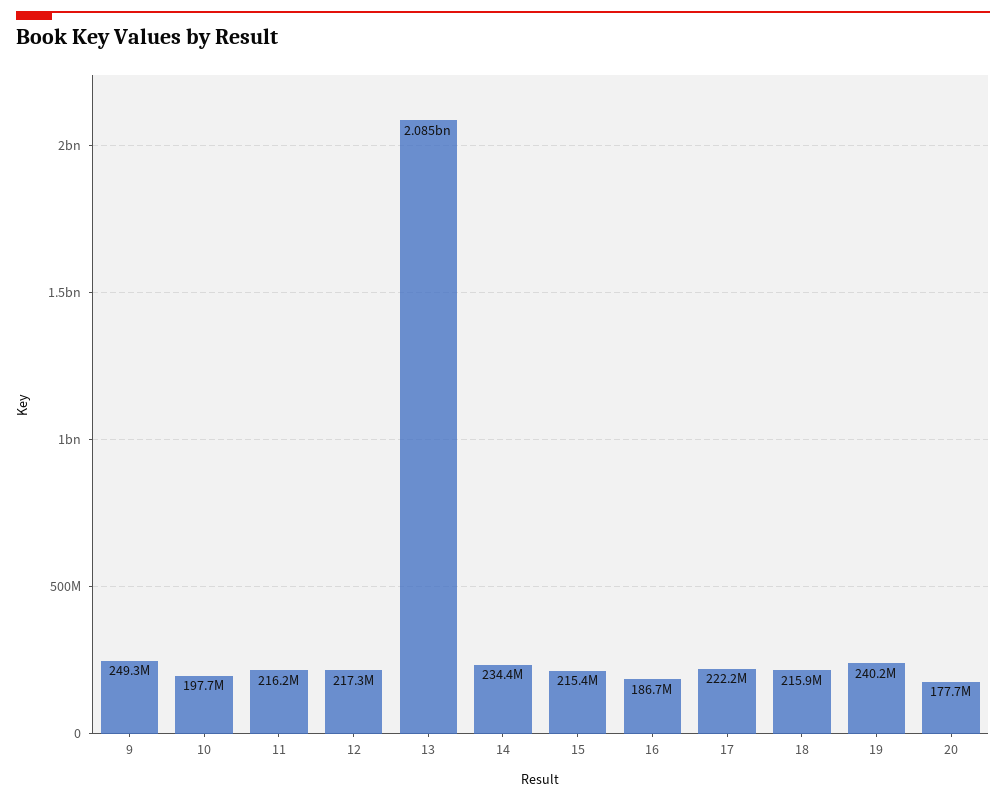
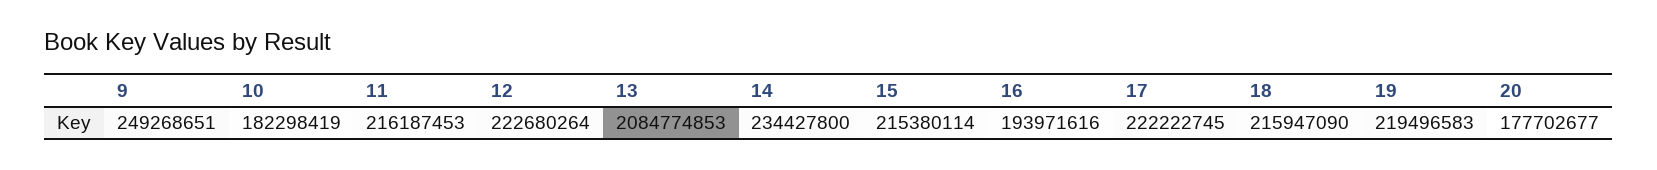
10: 197700000 -> 182298419
12: 217300000 -> 222680264
16: 186700000 -> 193971616
19: 240200000 -> 219496583

